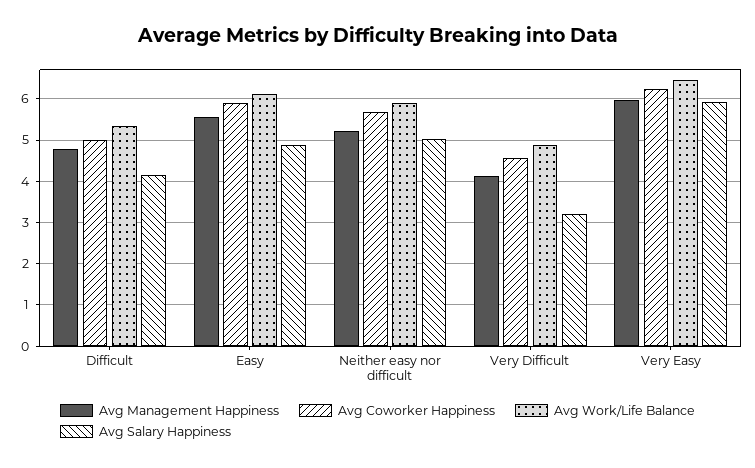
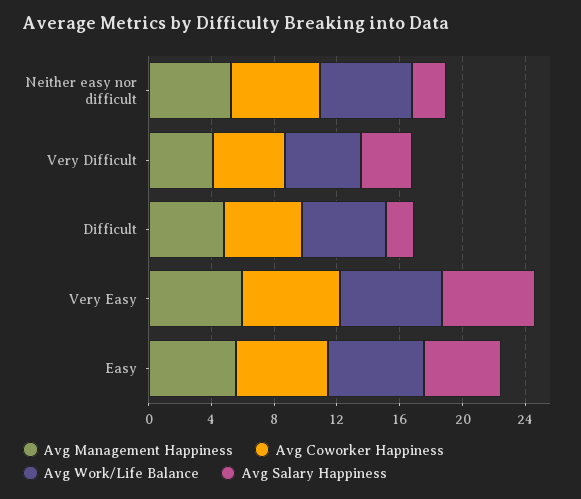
Avg Salary Happiness, Difficult: 4.2 -> 2
Avg Salary Happiness, Neither easy nor difficult: 5 -> 2

